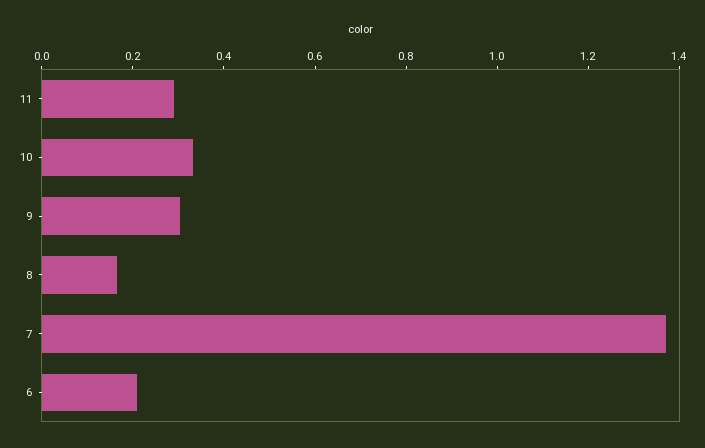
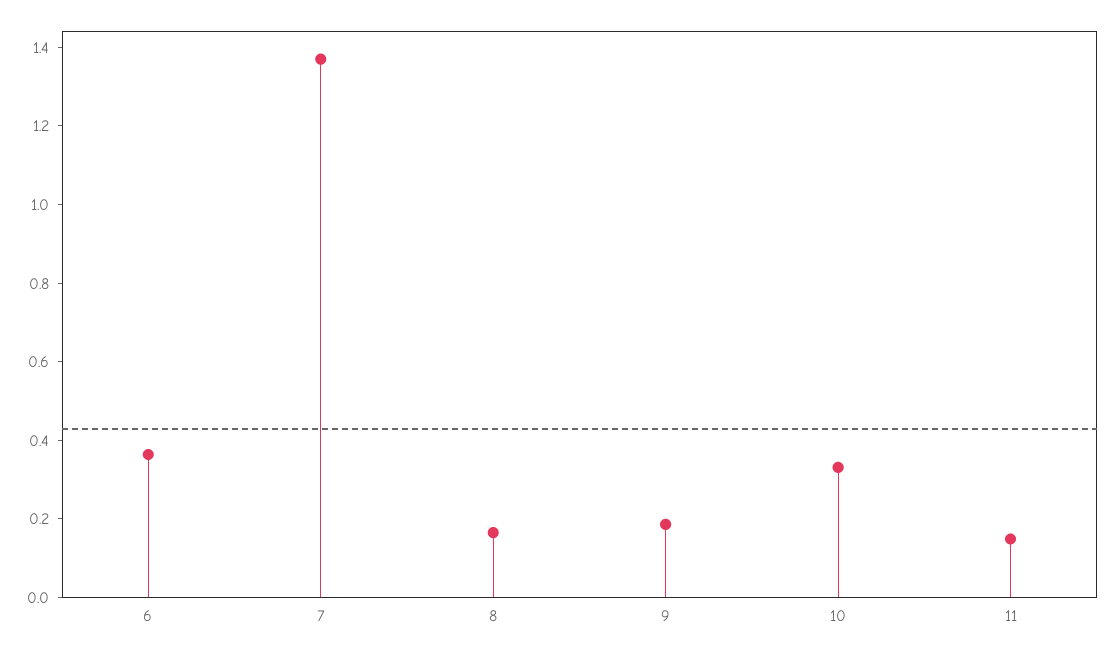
11: 0.3 -> 0.15
9: 0.3 -> 0.2
6: 0.2 -> 0.35

